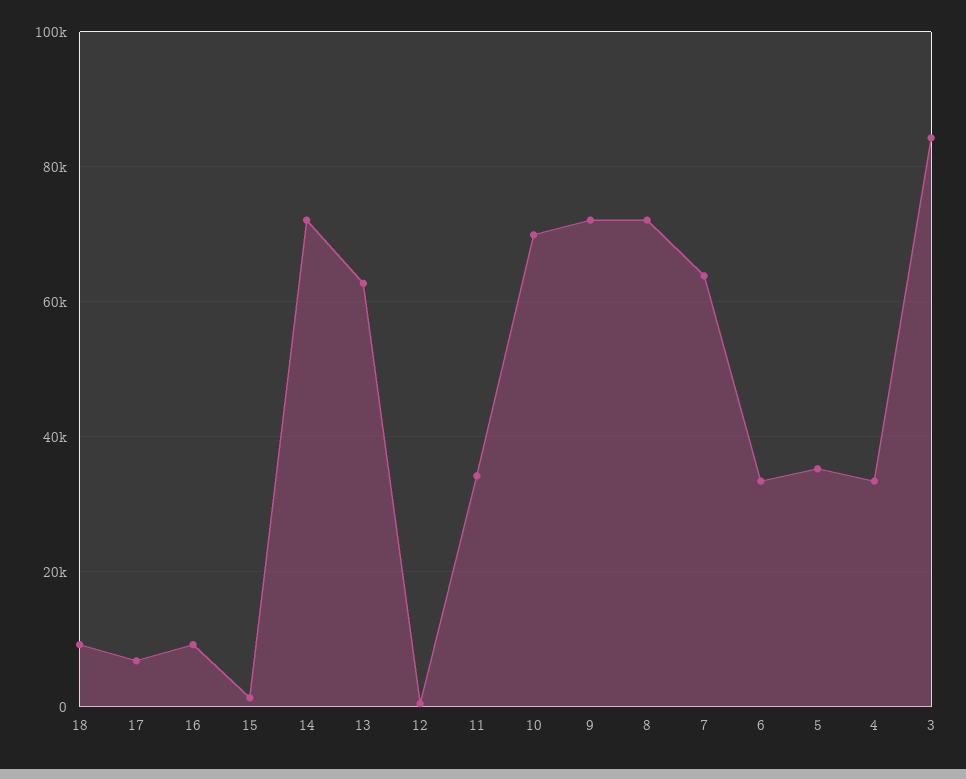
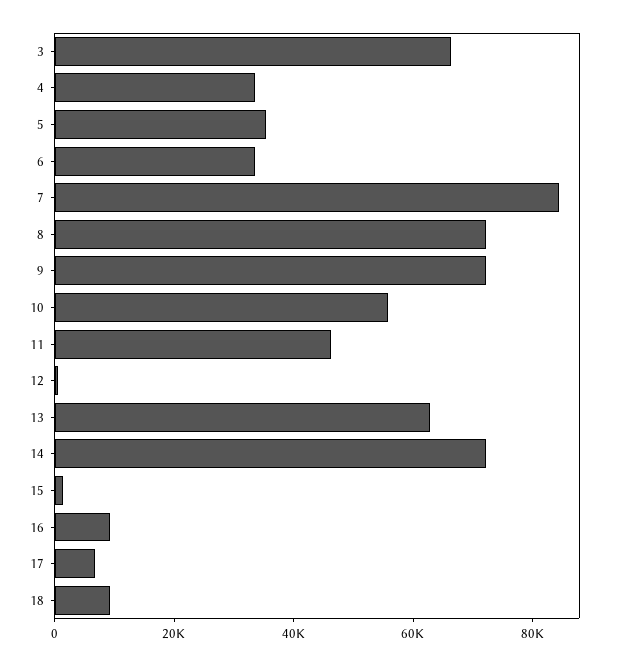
11: 34000 -> 45000
10: 70000 -> 55000
7: 64000 -> 85000
3: 84000 -> 65000

